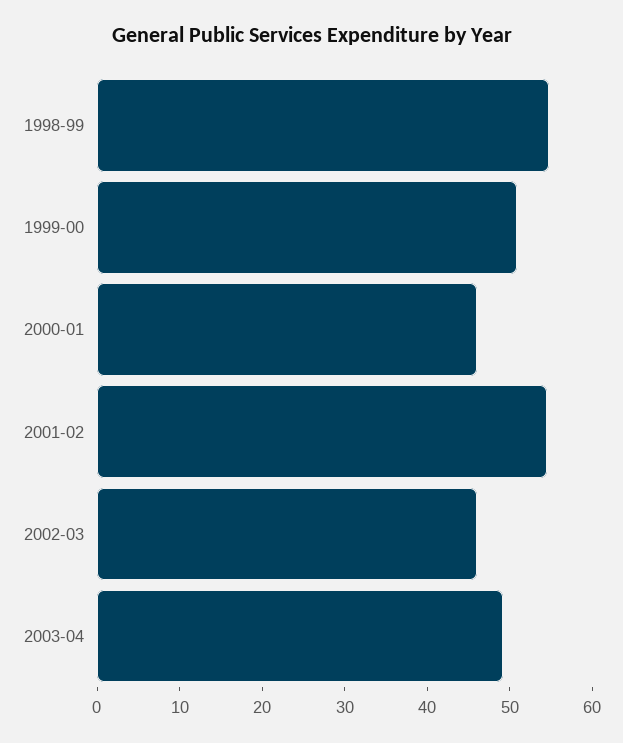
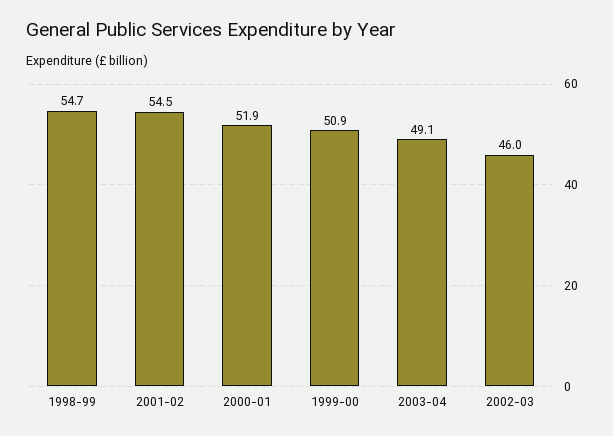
2000-01: 46 -> 51.9

